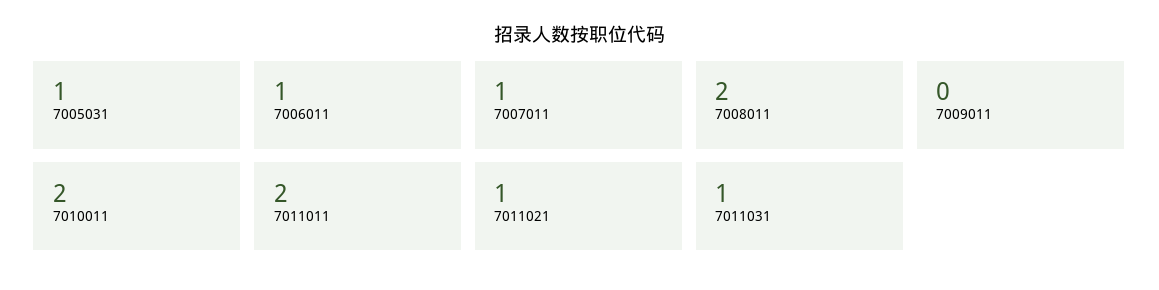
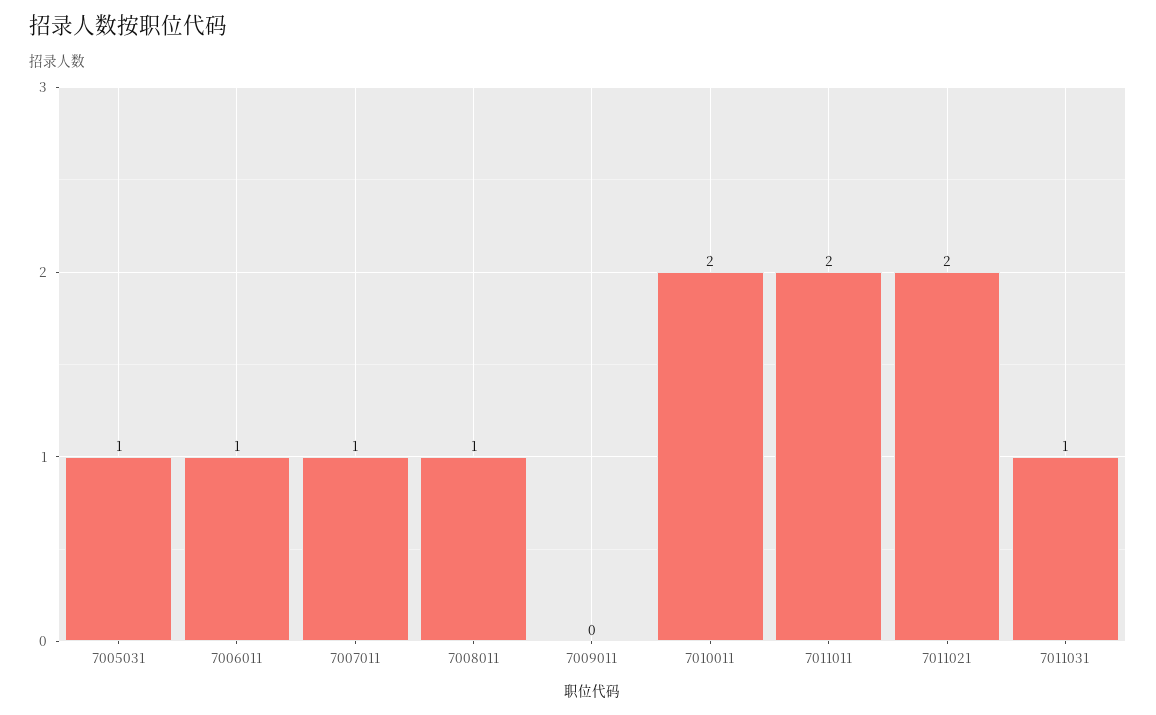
7008011: 2 -> 1
7011021: 1 -> 2

